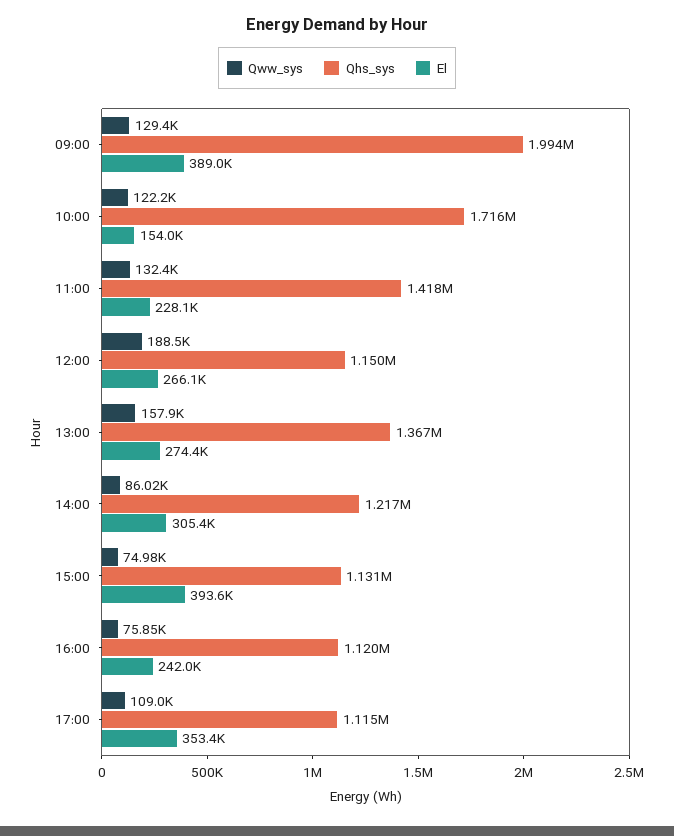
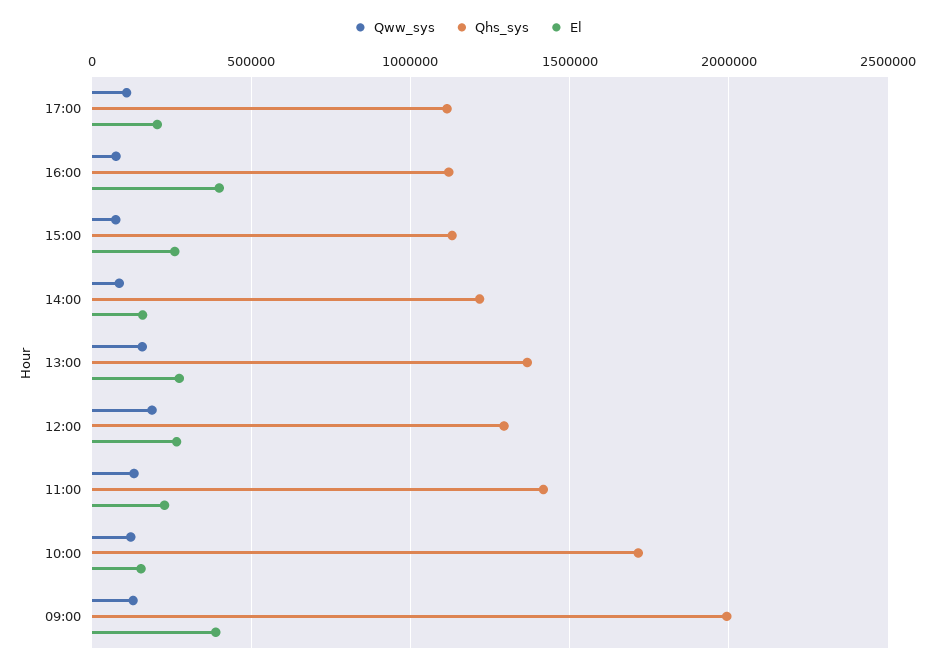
Qhs_sys, 12:00: 1150000 -> 1300000
El, 14:00: 305400 -> 150000
El, 15:00: 393600 -> 250000
El, 16:00: 242000 -> 400000
El, 17:00: 353400 -> 200000

